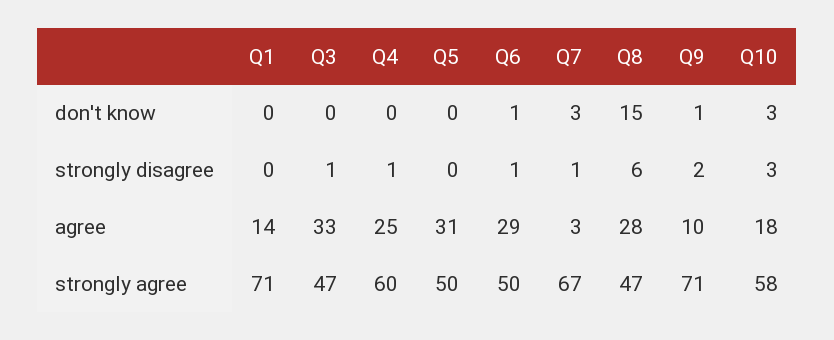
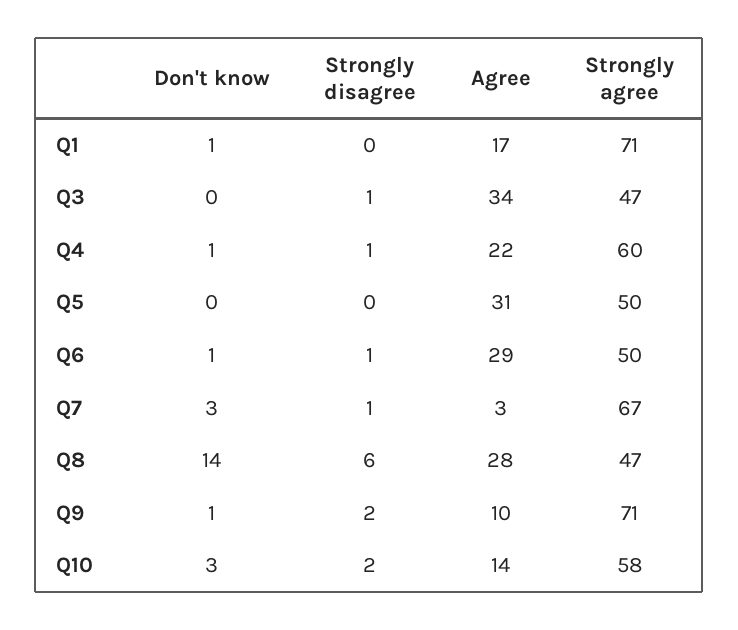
Q1, don't know: 0 -> 1
Q4, don't know: 0 -> 1
Q8, don't know: 15 -> 14
Q10, strongly disagree: 3 -> 2
Q1, agree: 14 -> 17
Q3, agree: 33 -> 34
Q4, agree: 25 -> 22
Q10, agree: 18 -> 14

